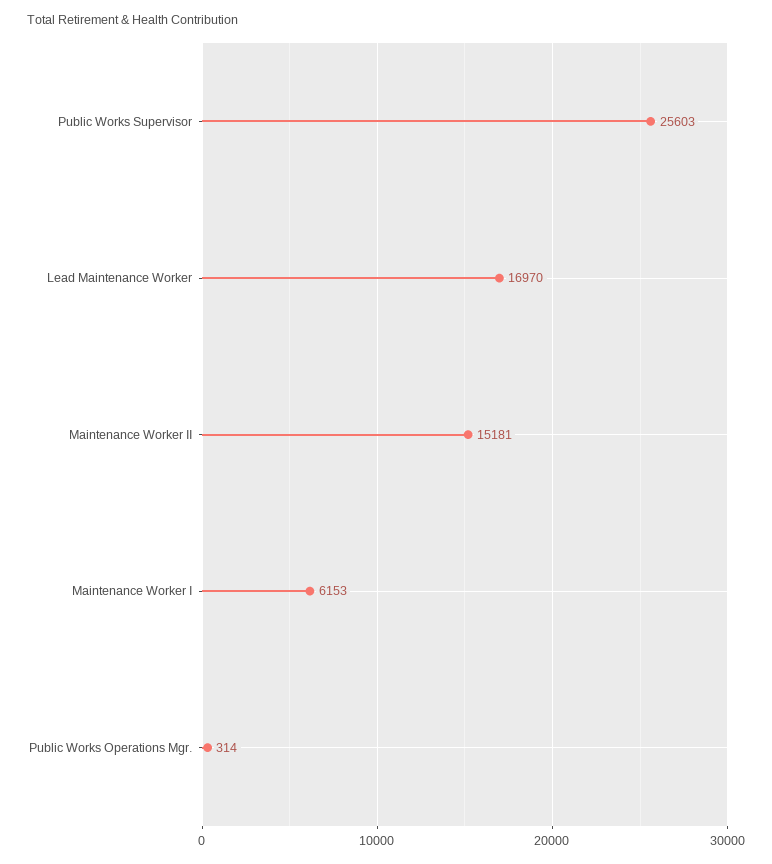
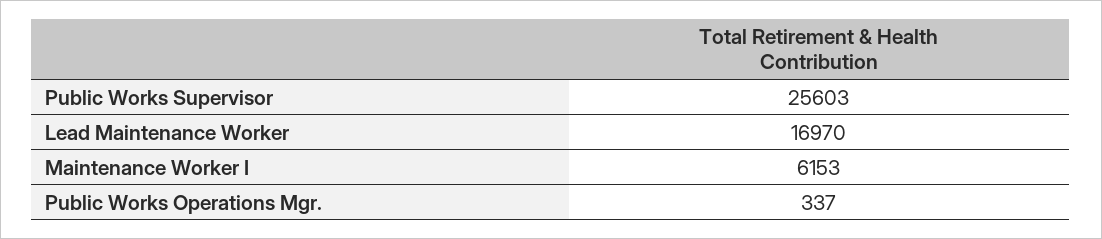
Maintenance Worker II: 15181 -> none
Public Works Operations Mgr.: 314 -> 337

